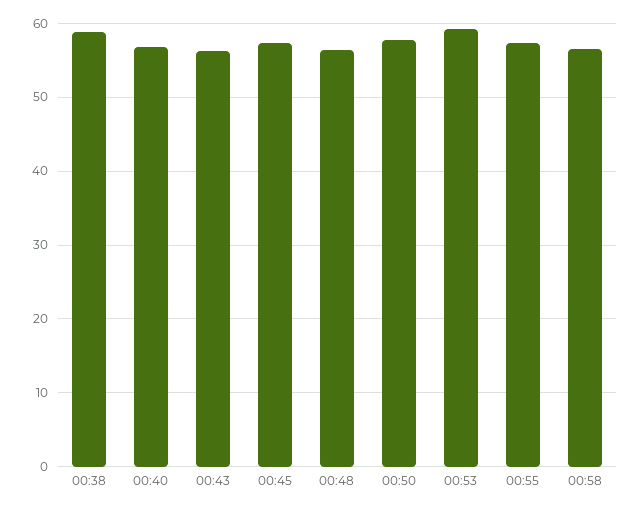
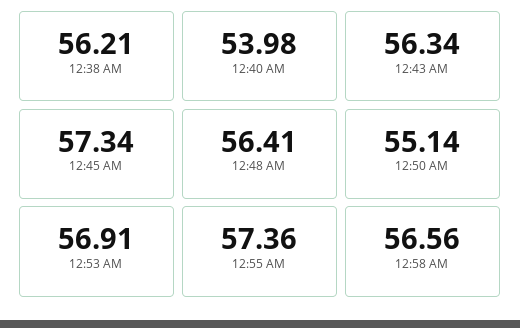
00:38: 59 -> 56.21
00:40: 57 -> 53.98
00:50: 58 -> 55.14
00:53: 59 -> 56.91

